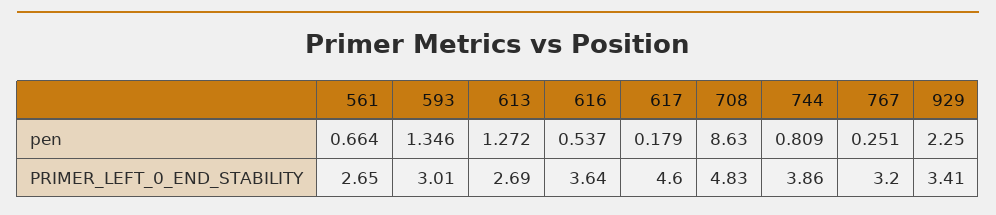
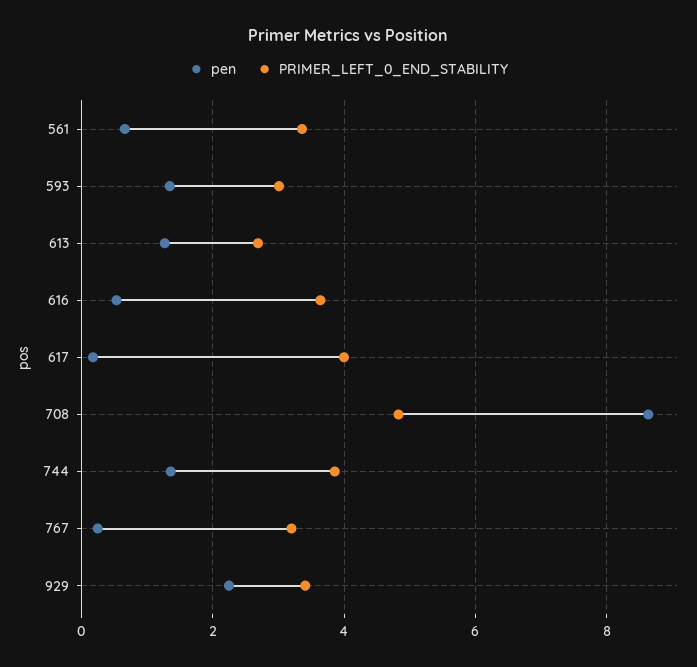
pen, 744: 0.809 -> 1.4
PRIMER_LEFT_0_END_STABILITY, 561: 2.65 -> 3.4
PRIMER_LEFT_0_END_STABILITY, 617: 4.6 -> 4

